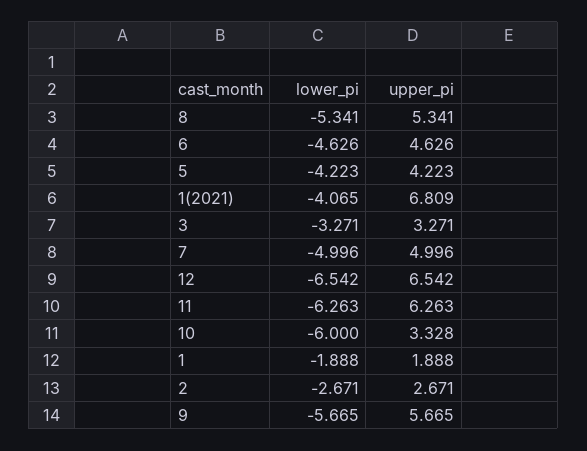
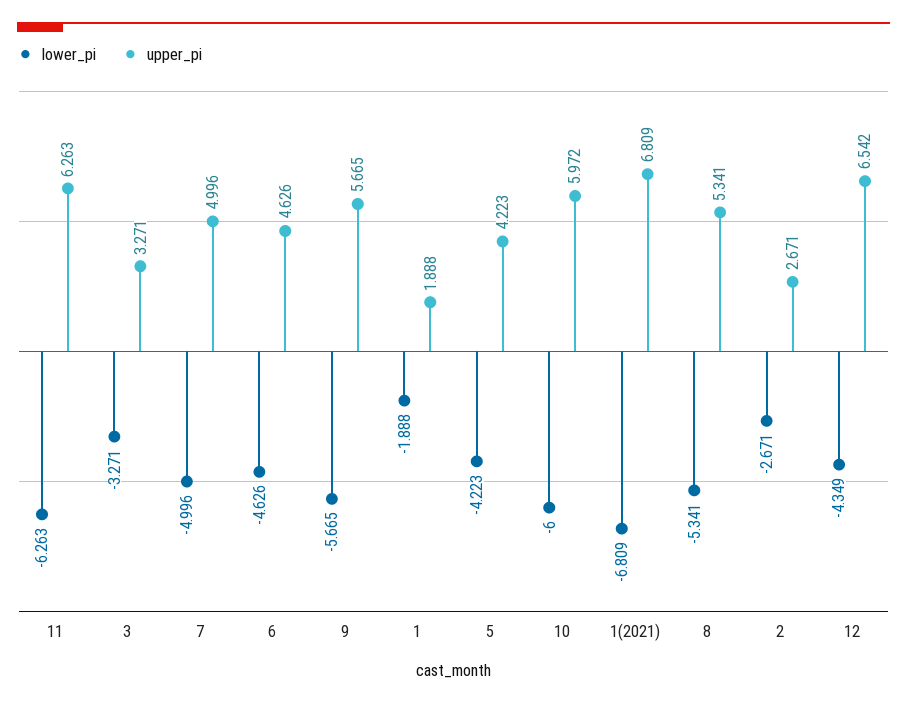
lower_pi, 1(2021): -4.065 -> -6.809
lower_pi, 12: -6.542 -> -4.349
upper_pi, 10: 3.328 -> 5.972

